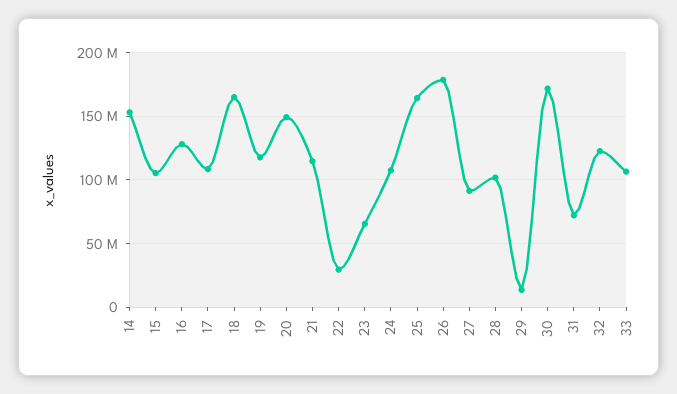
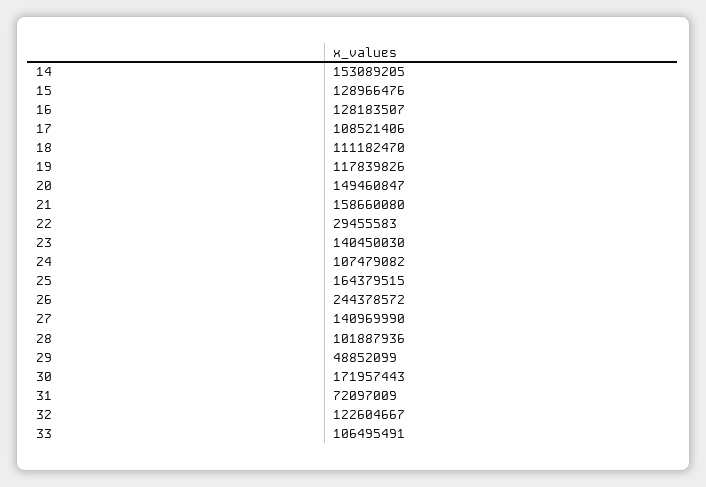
15: 105000000 -> 128966476
18: 165000000 -> 111182470
21: 115000000 -> 158660080
23: 65000000 -> 140450030
26: 180000000 -> 244378572
27: 90000000 -> 140969990
29: 15000000 -> 48852099

